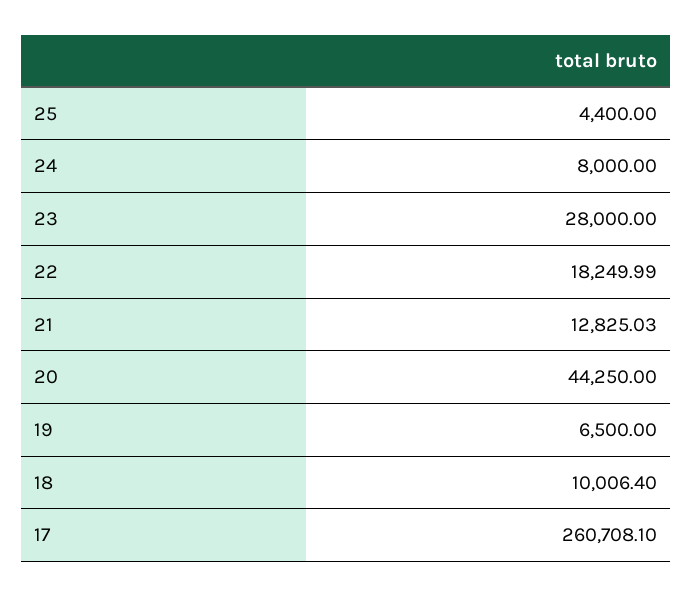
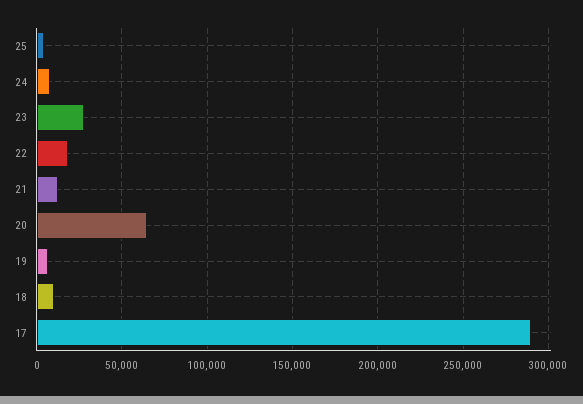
20: 44250 -> 65000
17: 260708.1 -> 290000

